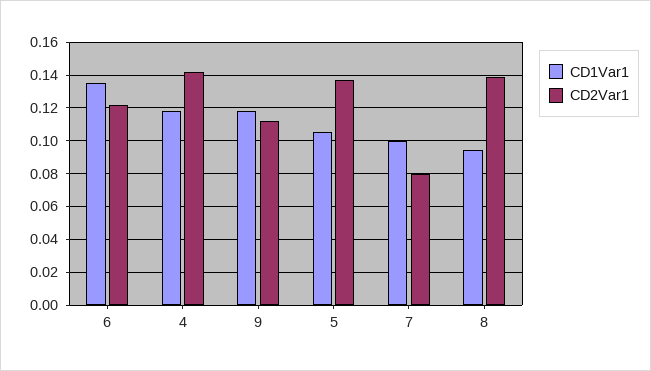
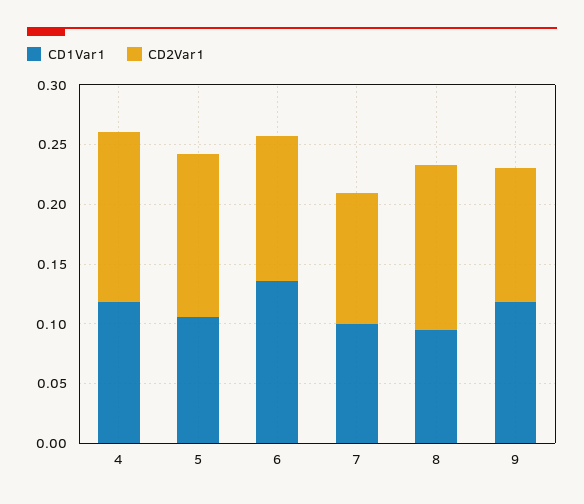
CD2Var1, 7: 0.08 -> 0.11

